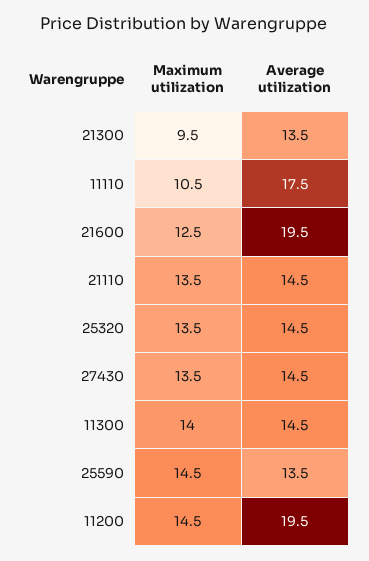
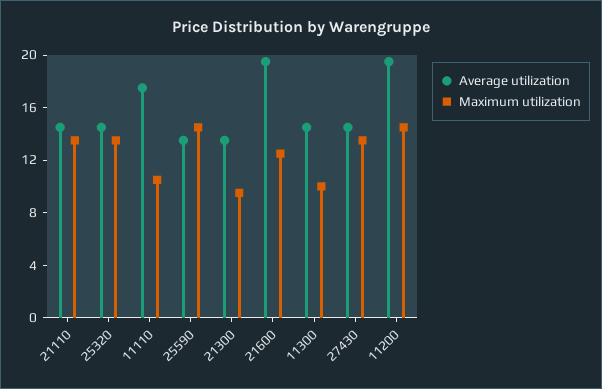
Maximum utilization, 11300: 14 -> 10

